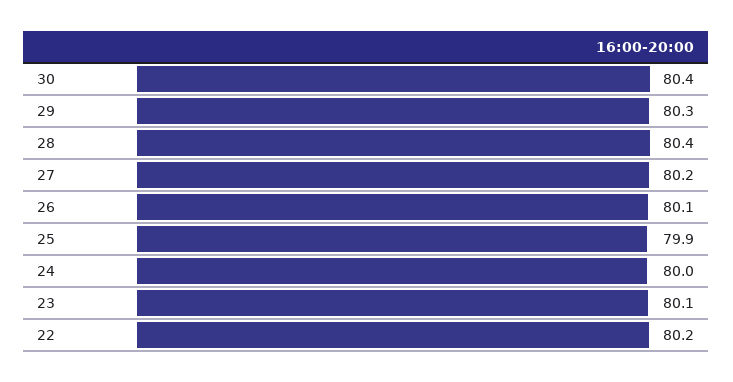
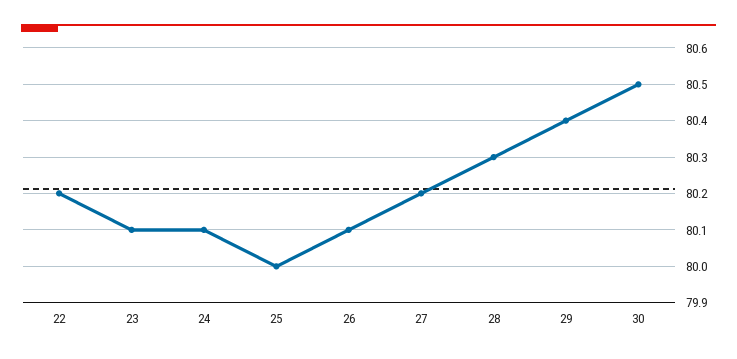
30: 80.4 -> 80.5
29: 80.3 -> 80.4
28: 80.4 -> 80.3
25: 79.9 -> 80
24: 80 -> 80.1

